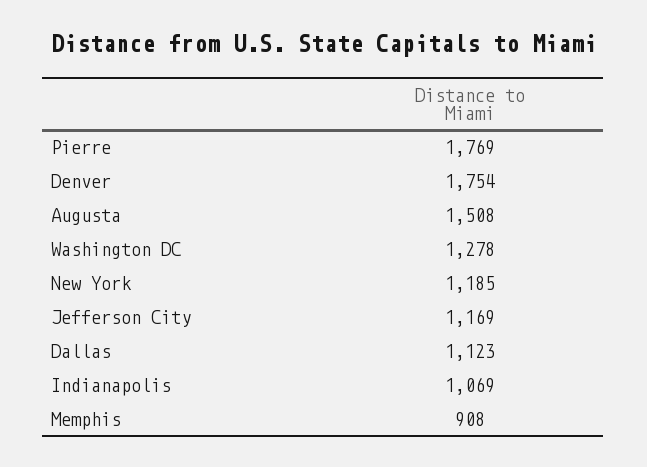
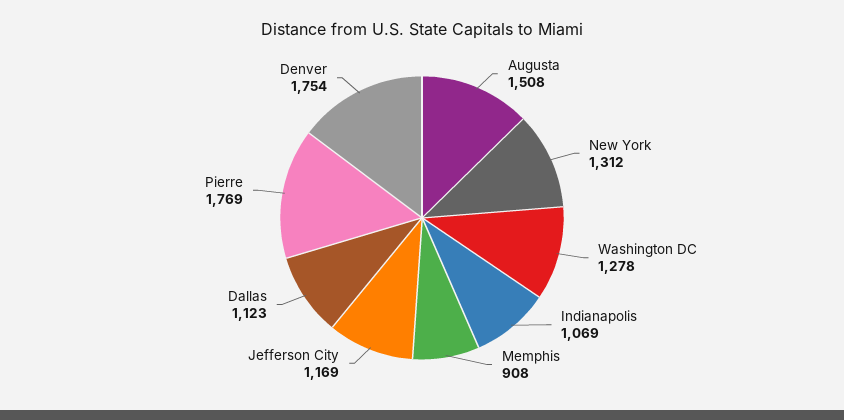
New York: 1185 -> 1312

